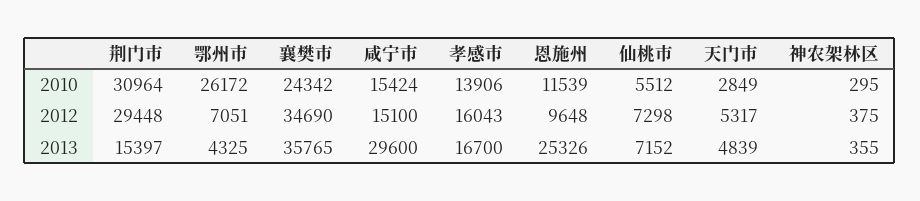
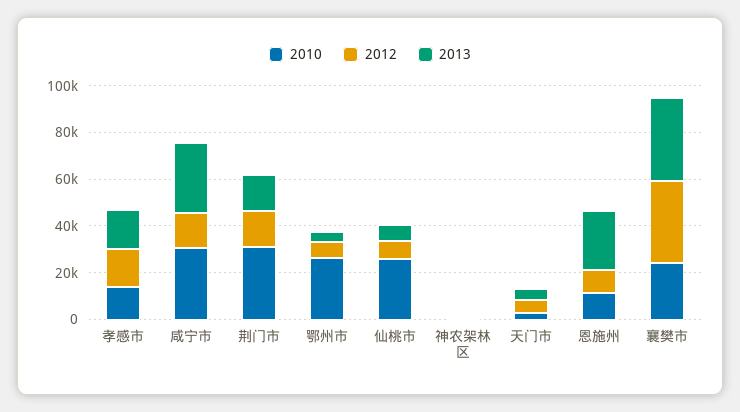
2010, 咸宁市: 15424 -> 30000
2010, 仙桃市: 5512 -> 25000
2012, 荆门市: 29448 -> 15000

